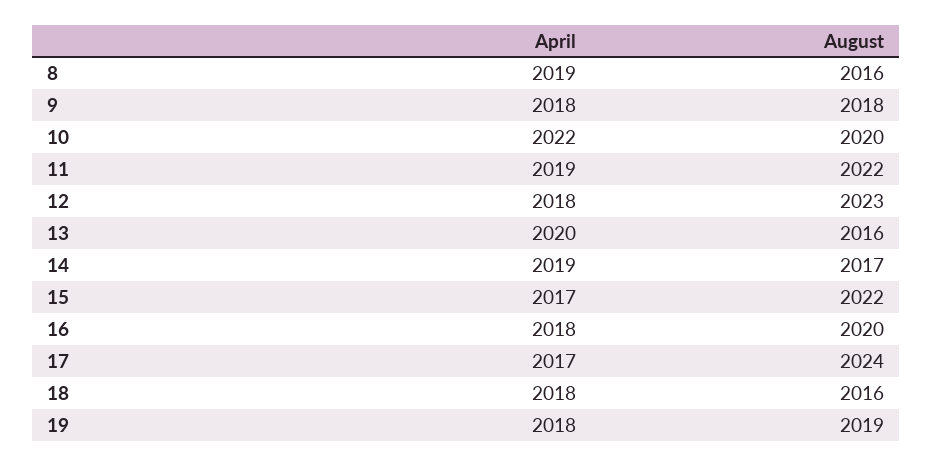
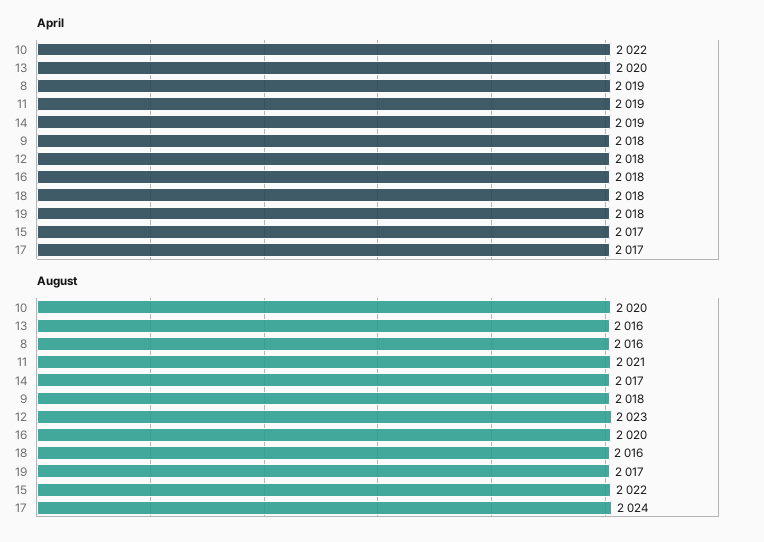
August, 11: 2022 -> 2021
August, 19: 2019 -> 2017

